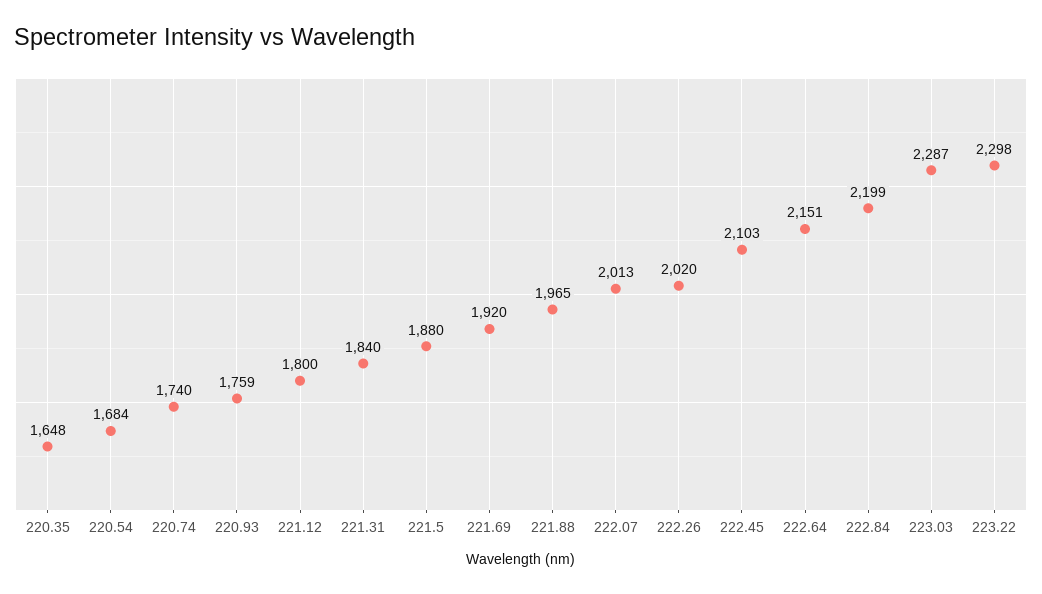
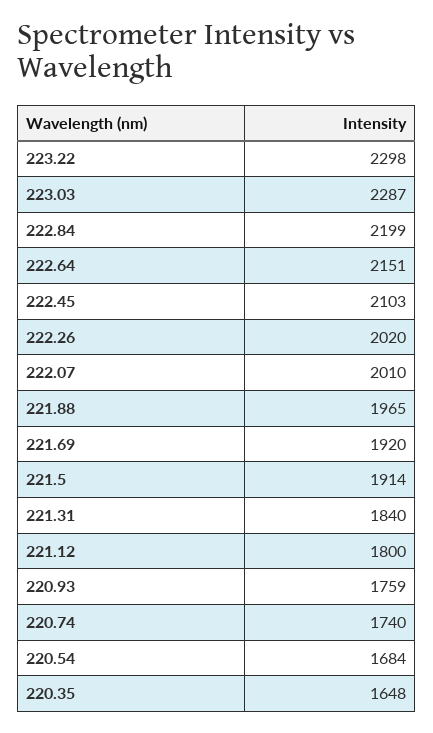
221.5: 1880 -> 1914
222.07: 2013 -> 2010

